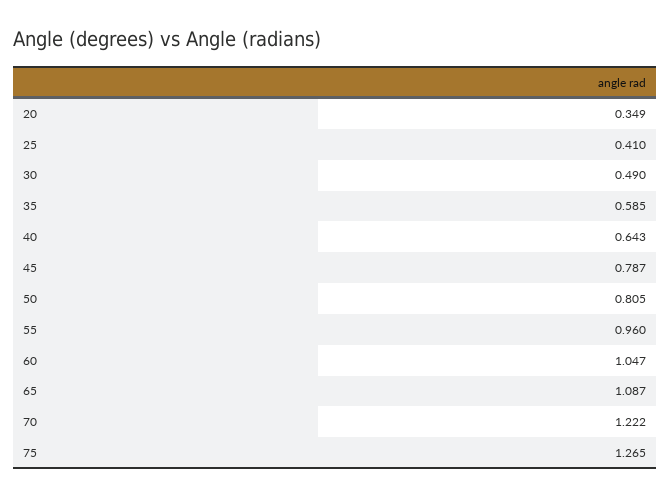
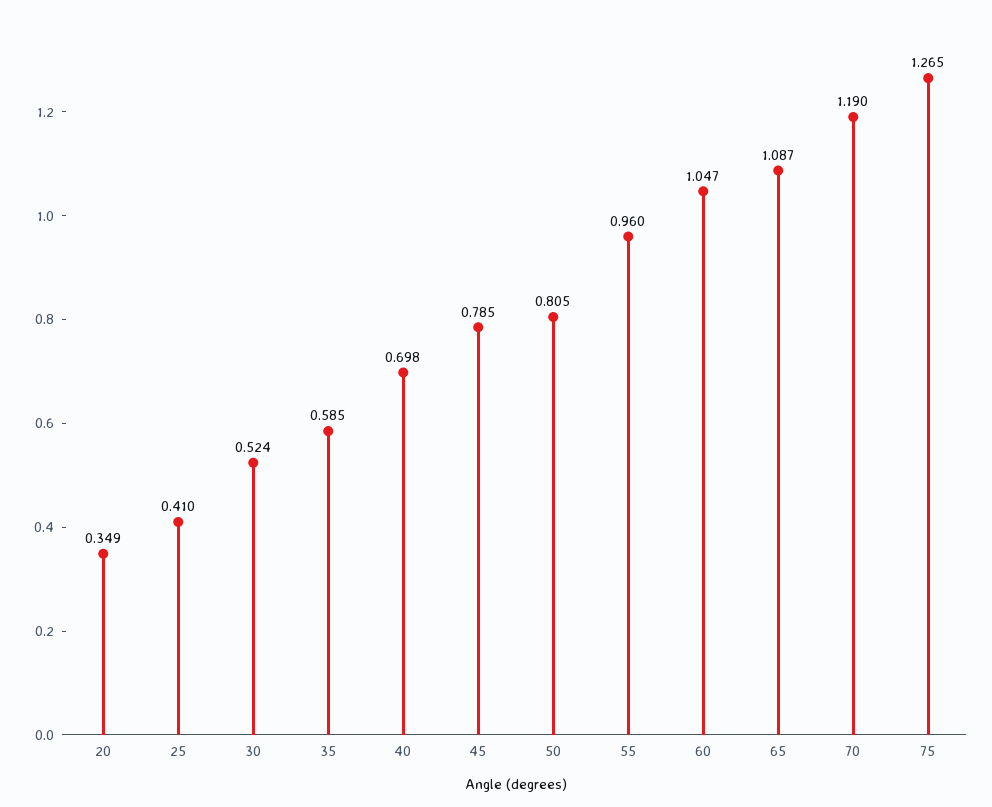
30: 0.49 -> 0.524
40: 0.643 -> 0.698
45: 0.787 -> 0.785
70: 1.222 -> 1.19

